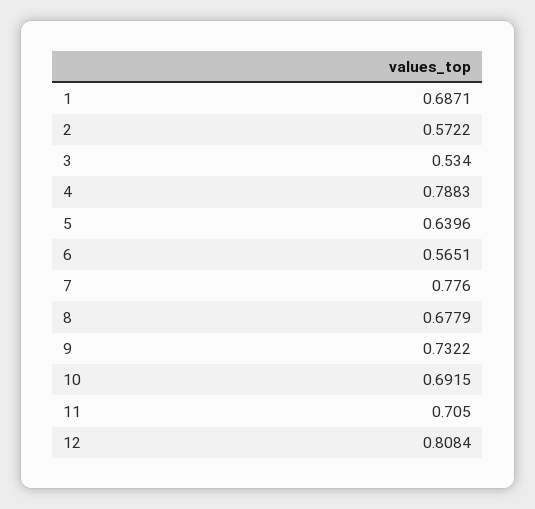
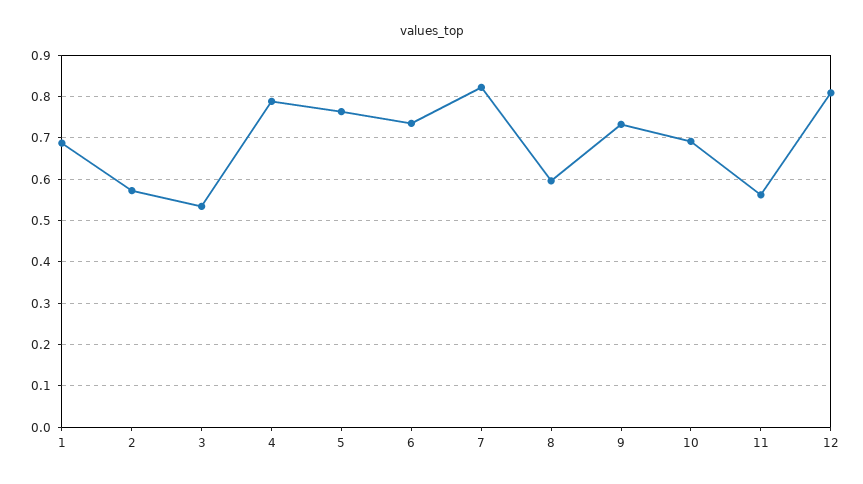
5: 0.6396 -> 0.76
6: 0.5651 -> 0.74
7: 0.776 -> 0.82
8: 0.6779 -> 0.6
11: 0.705 -> 0.56

